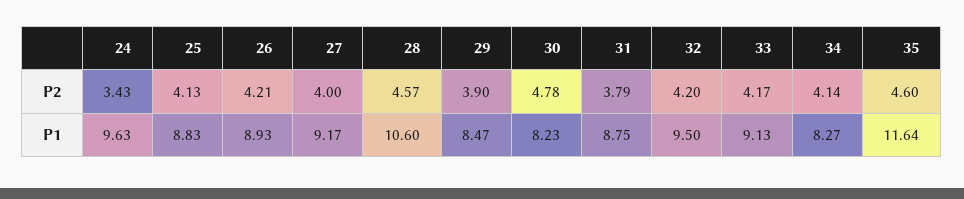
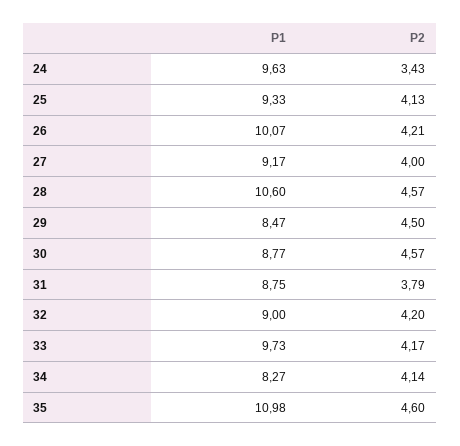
29, P2: 3.9 -> 4.5
30, P2: 4.78 -> 4.57
25, P1: 8.83 -> 9.33
26, P1: 8.93 -> 10.07
30, P1: 8.23 -> 8.77
32, P1: 9.5 -> 9
33, P1: 9.13 -> 9.73
35, P1: 11.64 -> 10.98

